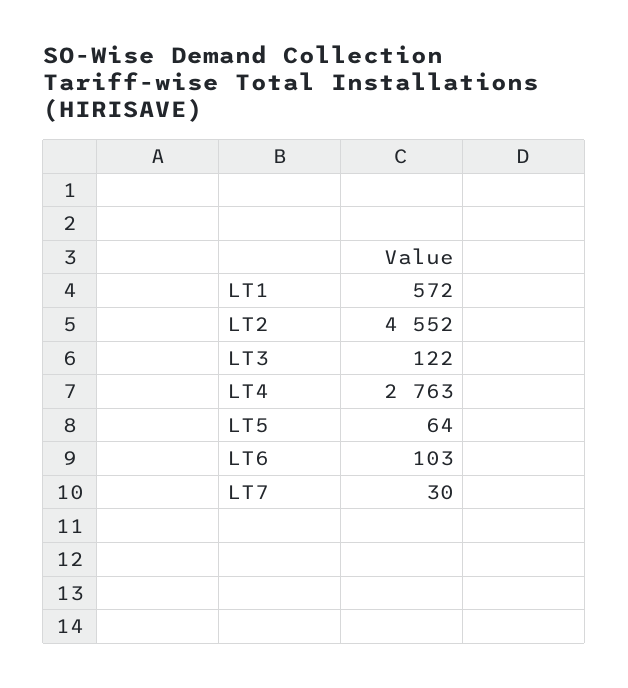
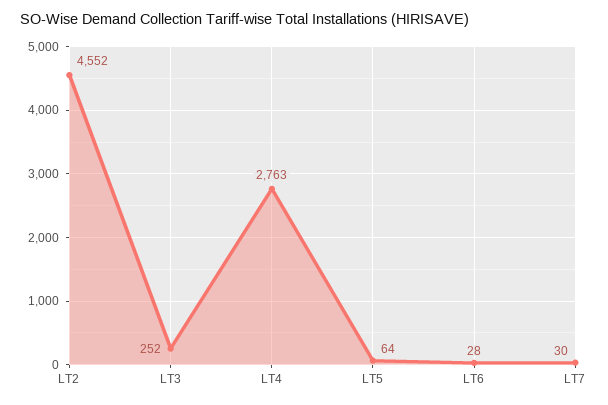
LT1: 572 -> none
LT3: 122 -> 252
LT6: 103 -> 28

